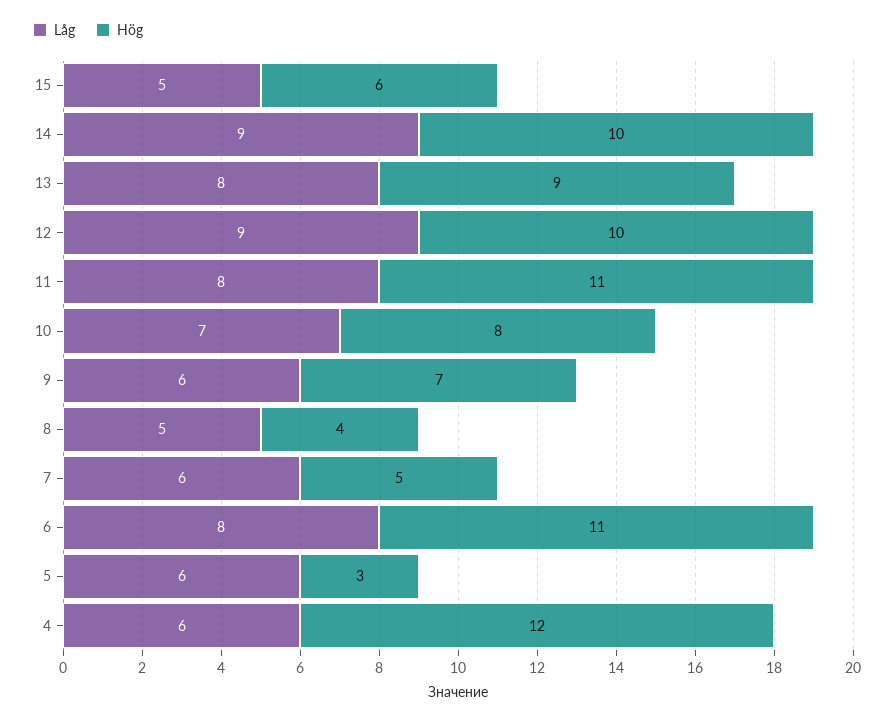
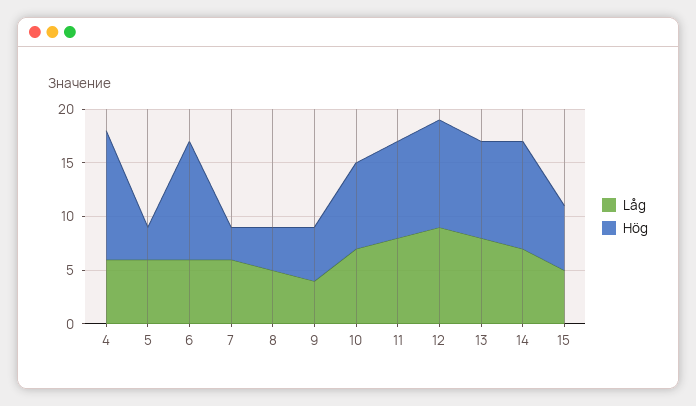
Låg, 14: 9 -> 7
Hög, 11: 11 -> 9
Låg, 9: 6 -> 4
Hög, 9: 7 -> 5
Hög, 7: 5 -> 3
Låg, 6: 8 -> 6

